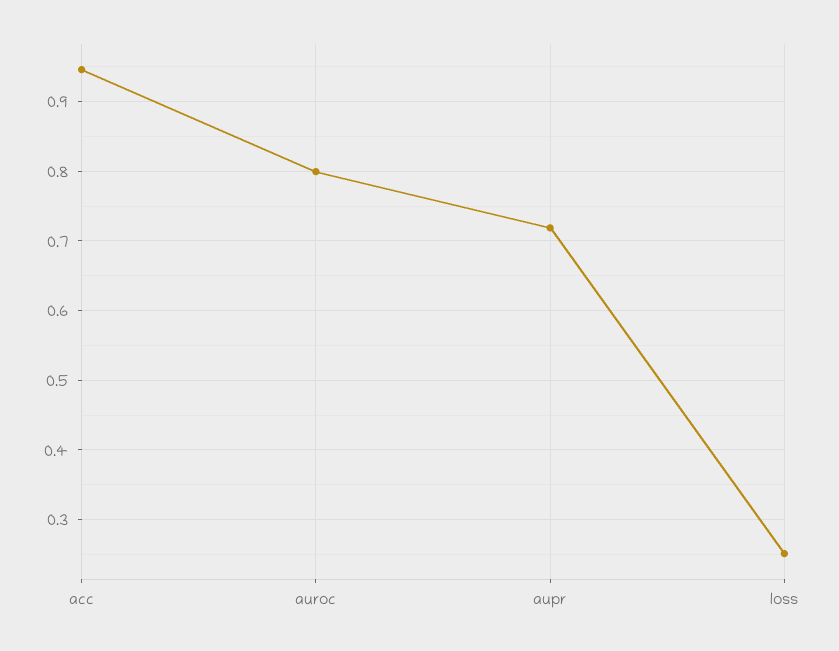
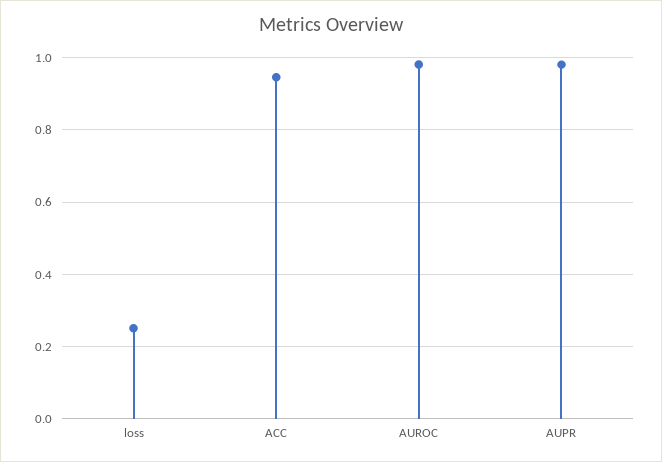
auroc: 0.8 -> 0.98
aupr: 0.72 -> 0.98

